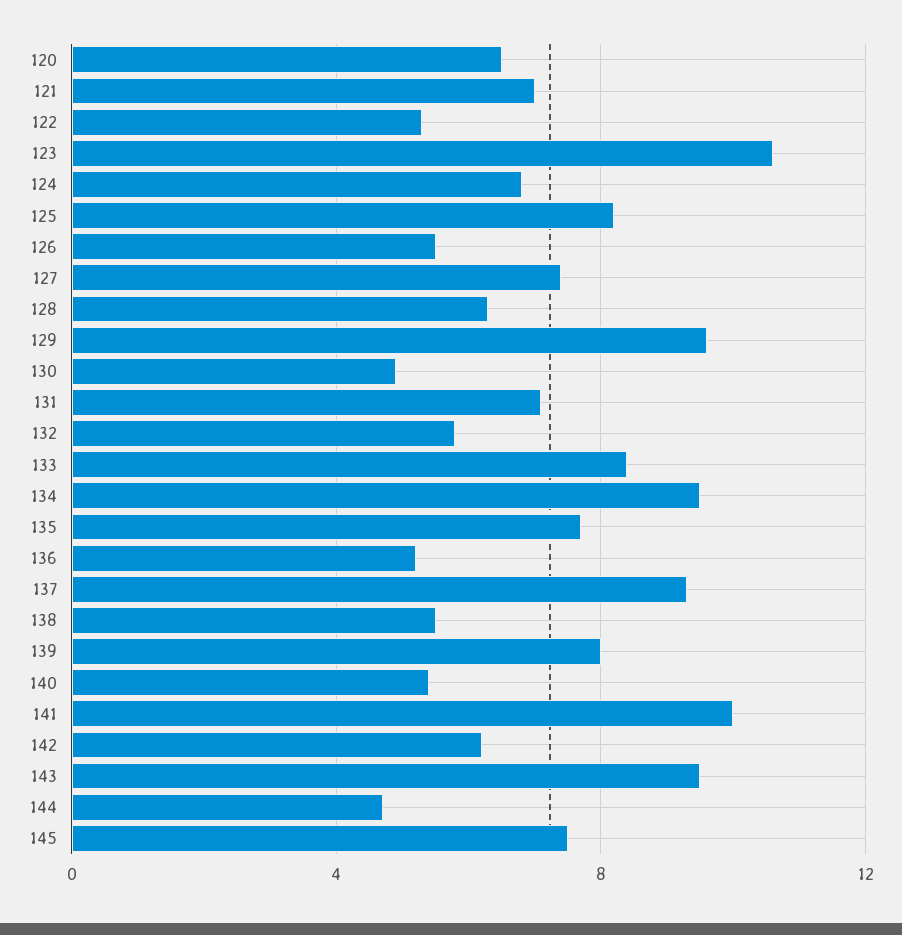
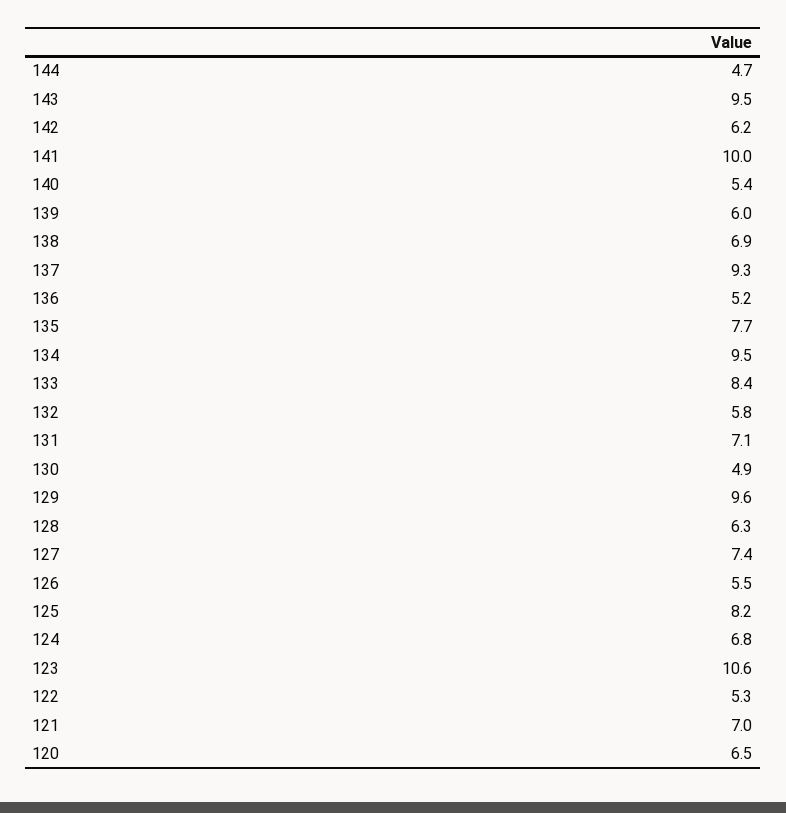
138: 5.5 -> 6.9
139: 8 -> 6
145: 7.5 -> none

